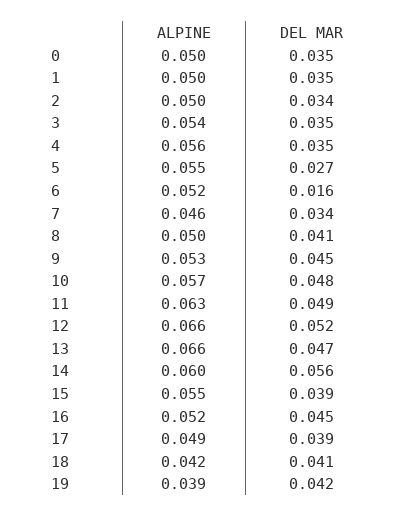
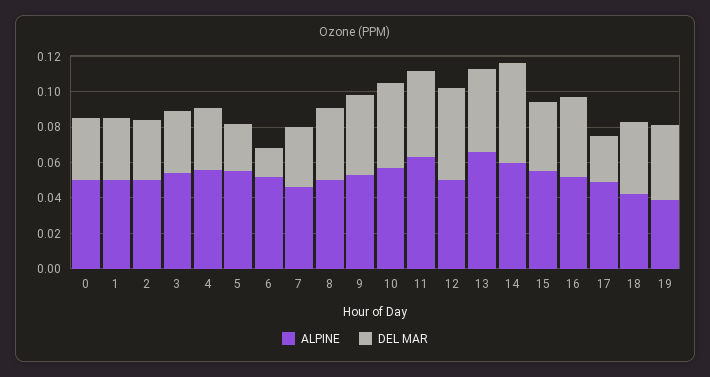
ALPINE, 12: 0.066 -> 0.05
DEL MAR, 17: 0.039 -> 0.025

